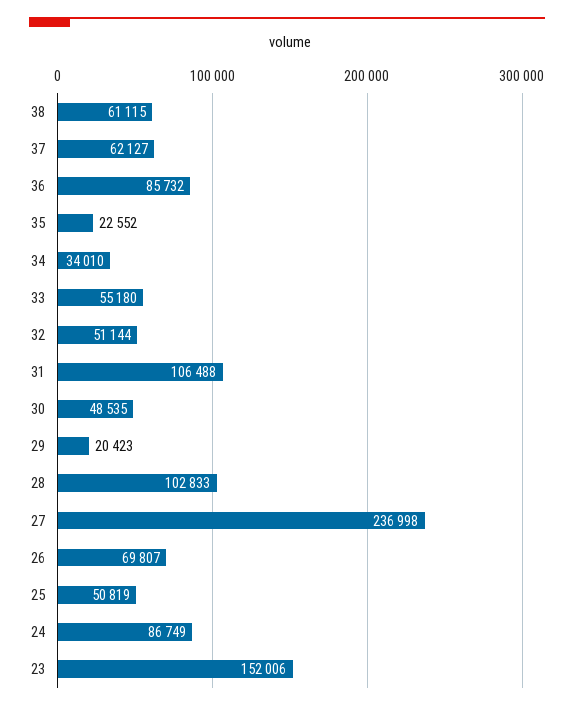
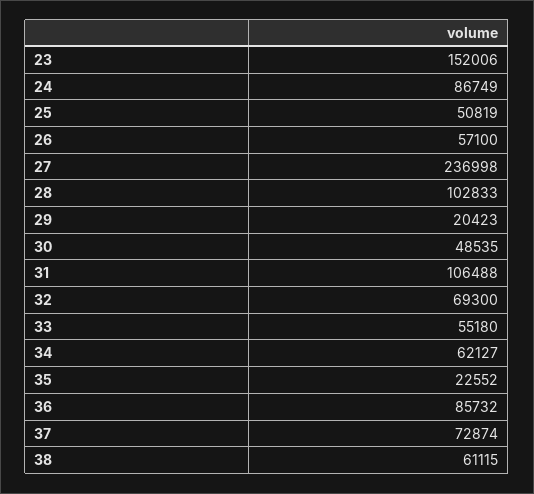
37: 62127 -> 72874
34: 34010 -> 62127
32: 51144 -> 69300
26: 69807 -> 57100

